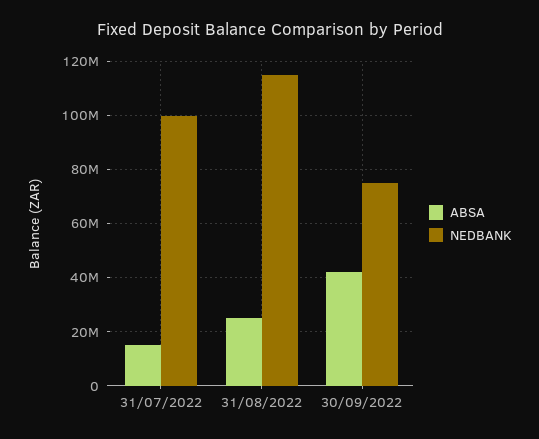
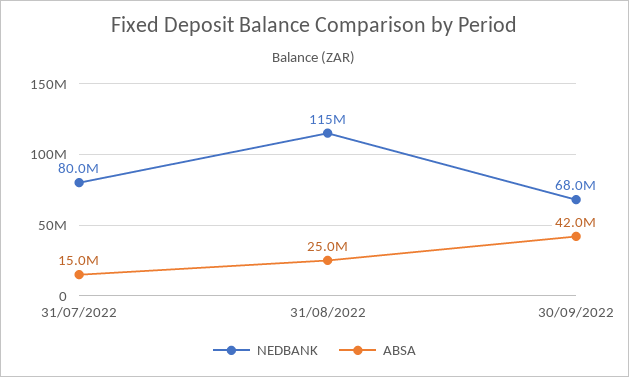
NEDBANK, 31/07/2022: 100000000 -> 80000000
NEDBANK, 30/09/2022: 75000000 -> 68000000

